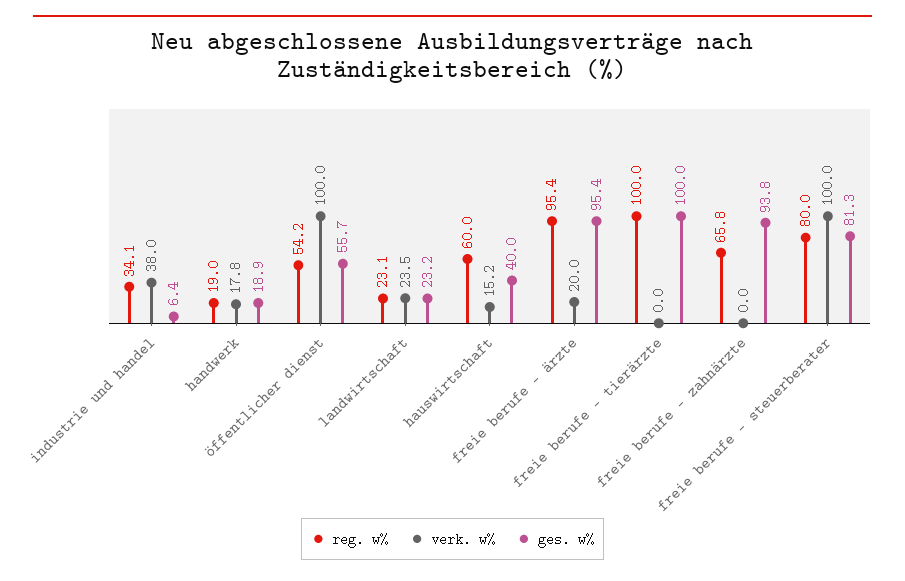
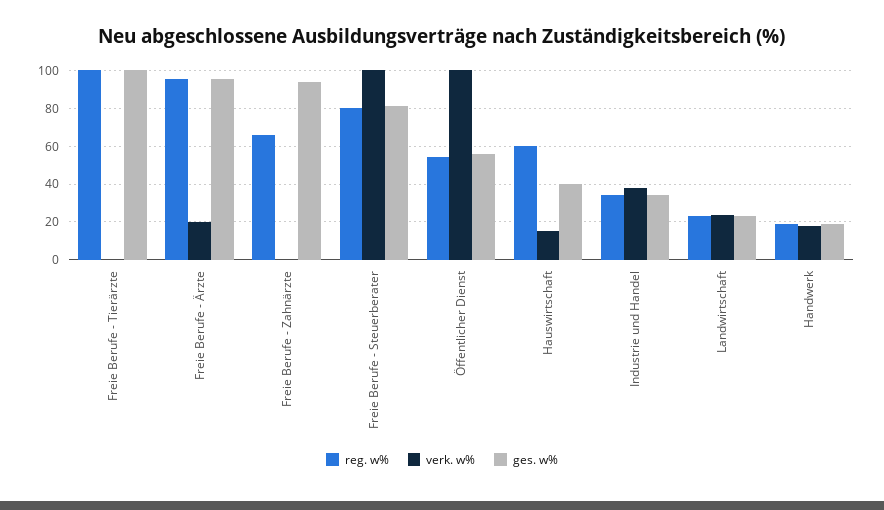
ges. w%, industrie und handel: 6.4 -> 35

